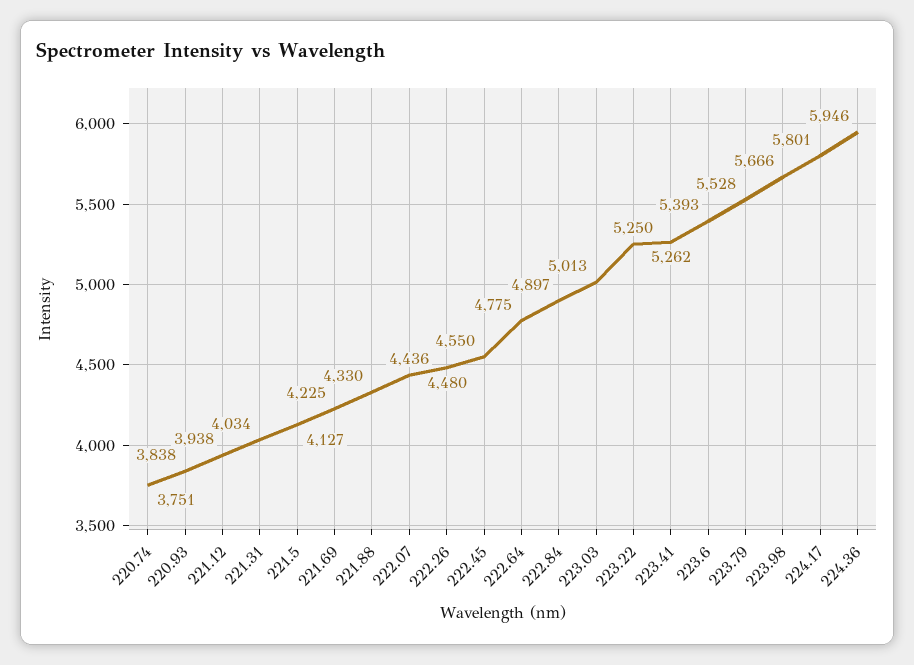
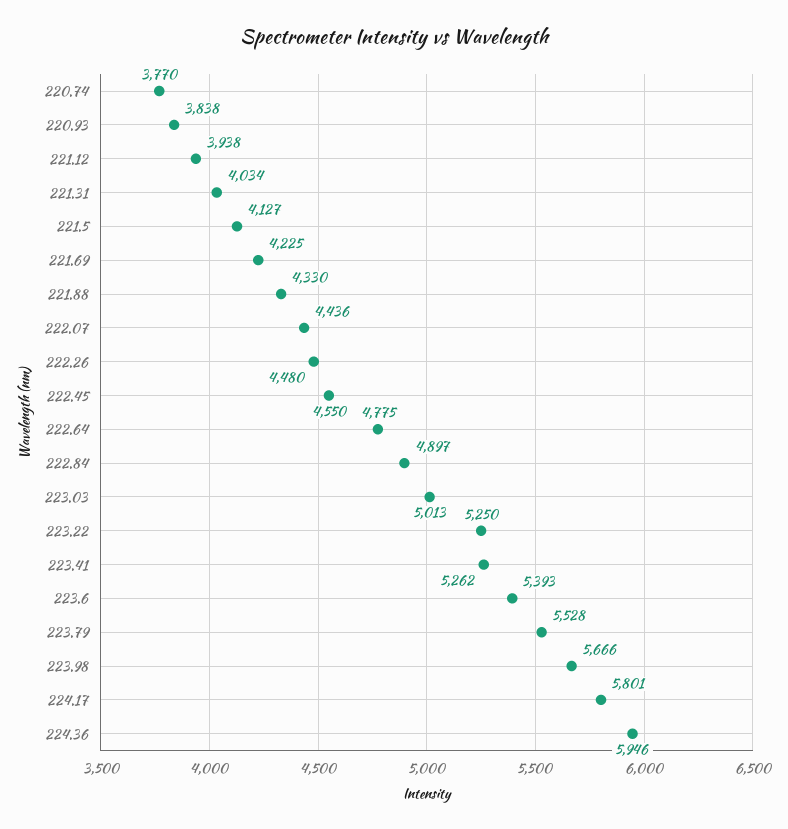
220.74: 3751 -> 3770

